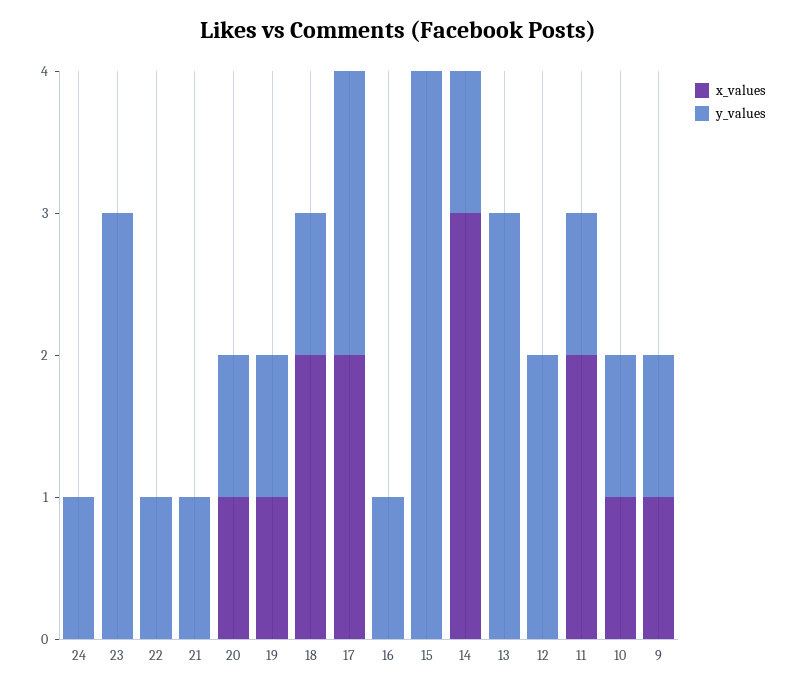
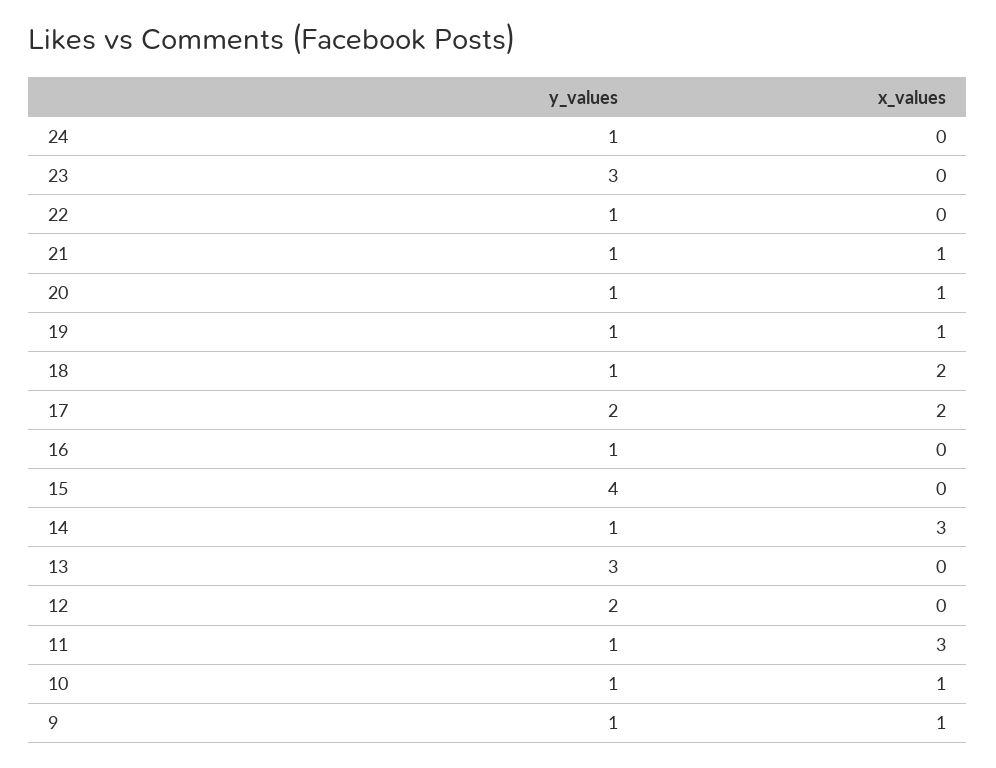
x_values, 21: 0 -> 1
x_values, 11: 2 -> 3

